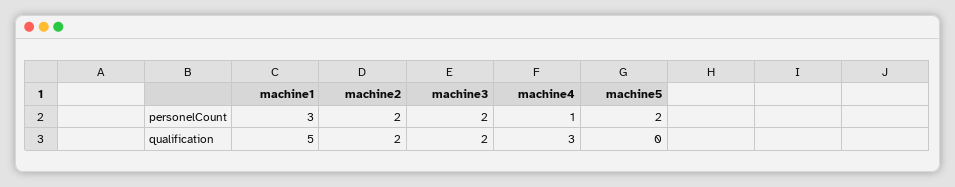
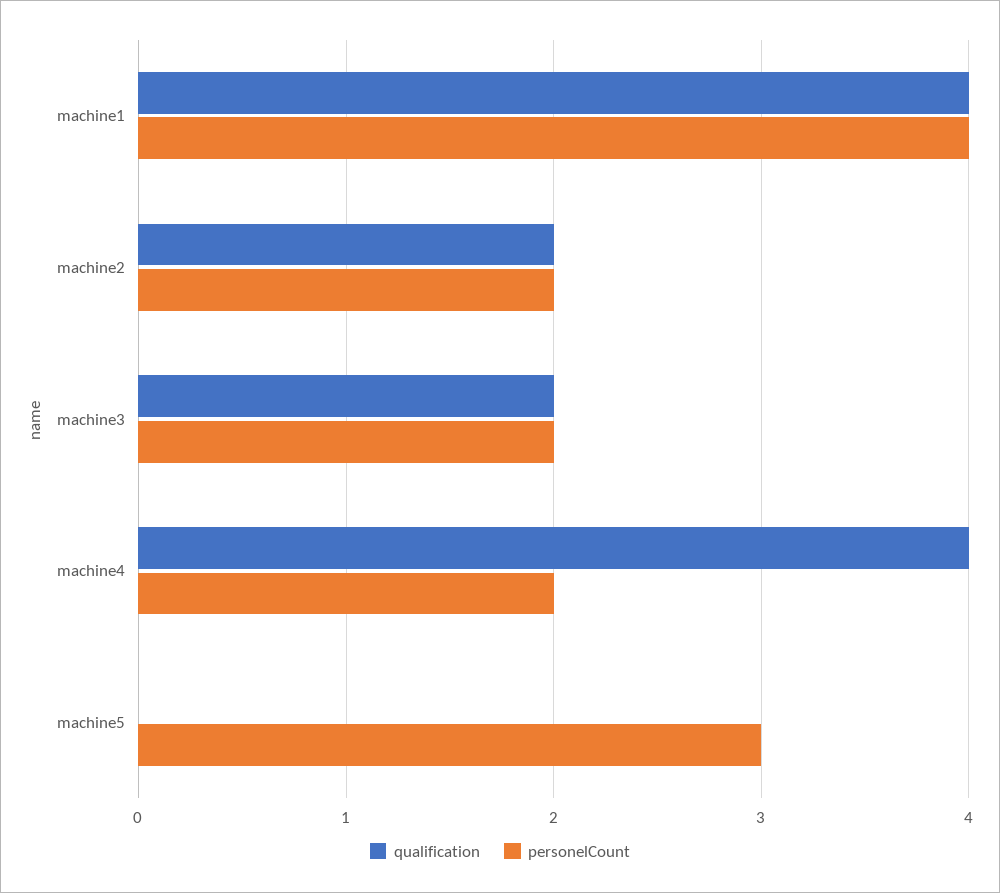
personelCount, machine1: 3 -> 4
personelCount, machine4: 1 -> 2
personelCount, machine5: 2 -> 3
qualification, machine1: 5 -> 4
qualification, machine4: 3 -> 4

